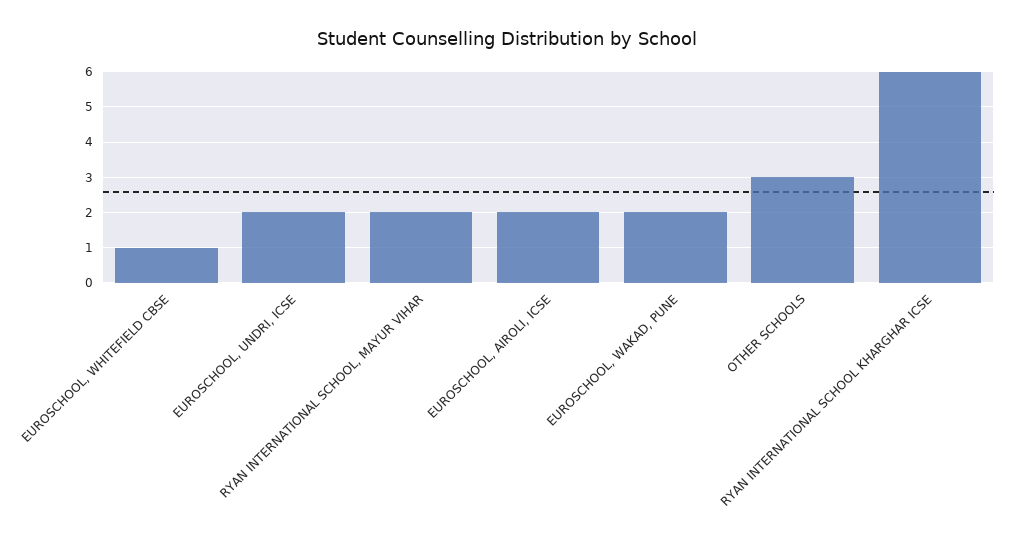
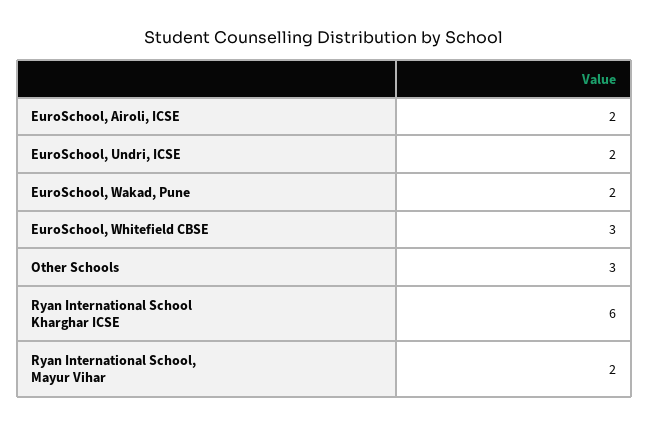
EUROSCHOOL, WHITEFIELD CBSE: 1 -> 3

